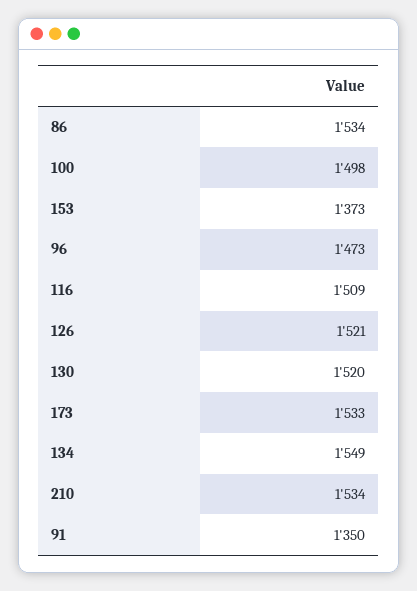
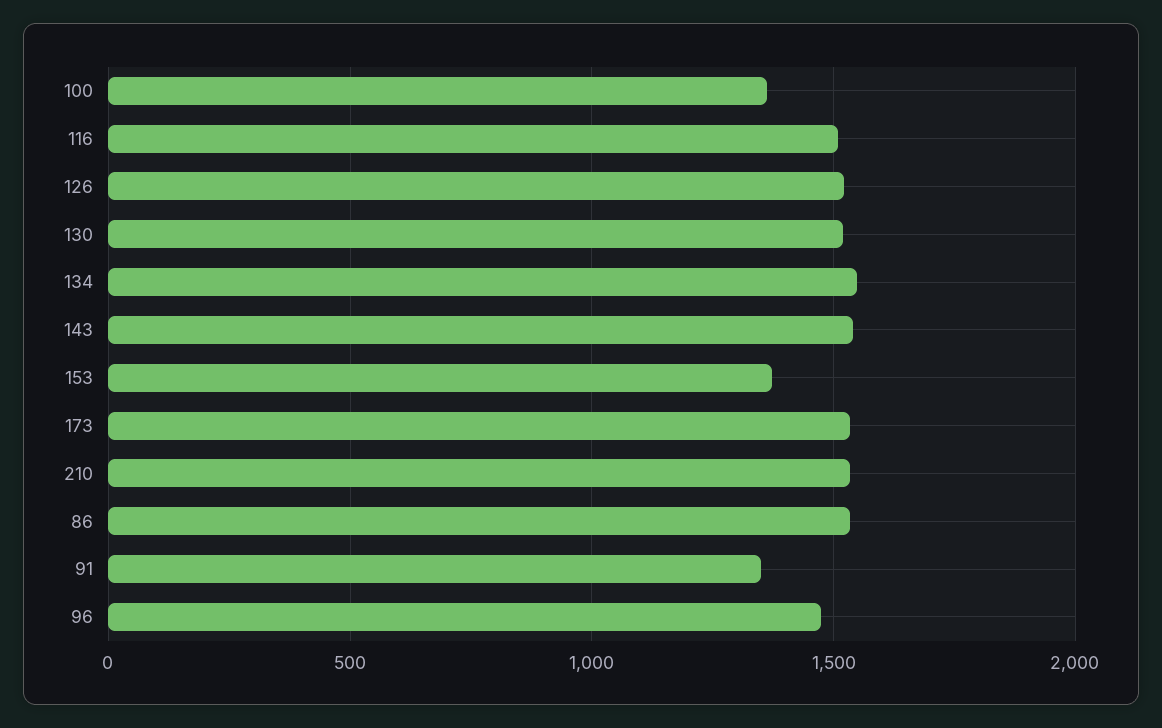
100: 1498 -> 1350
143: none -> 1550

